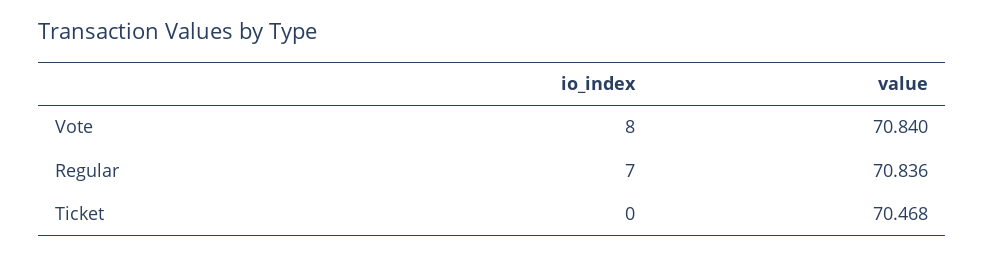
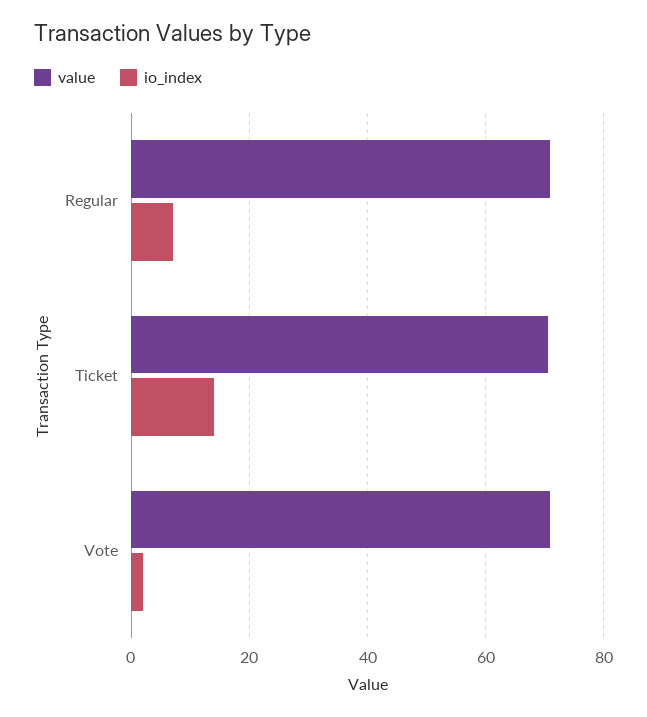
io_index, Vote: 8 -> 2
io_index, Ticket: 0 -> 14

